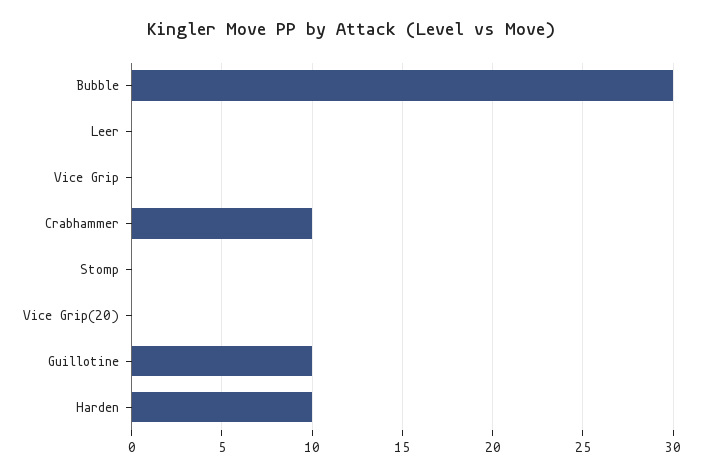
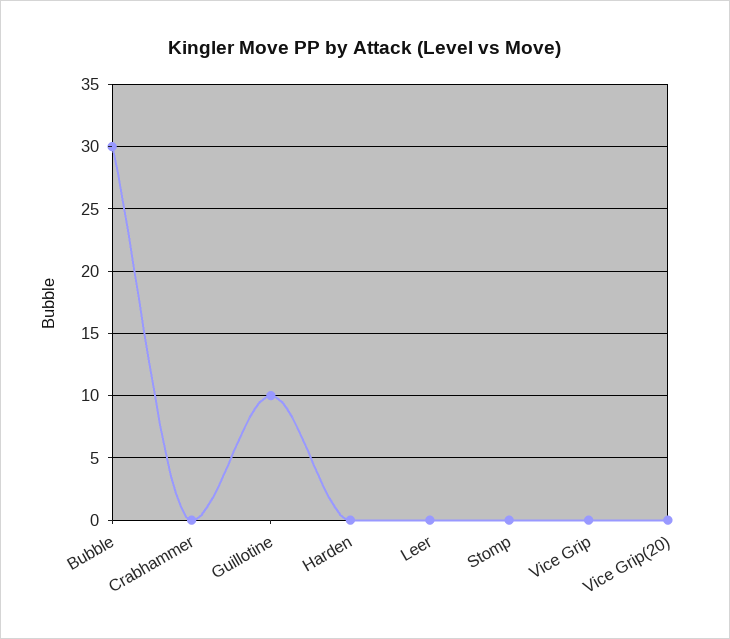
Crabhammer: 10 -> 0
Harden: 10 -> 0

